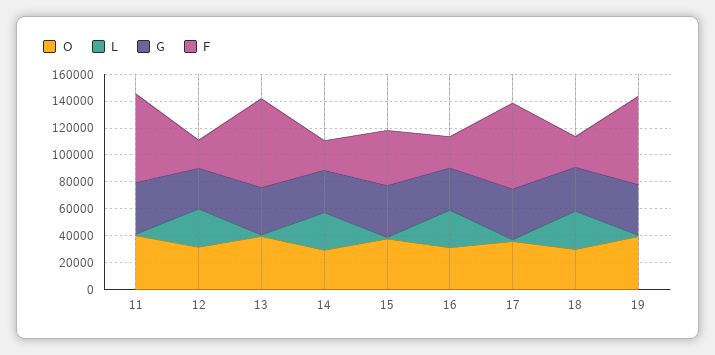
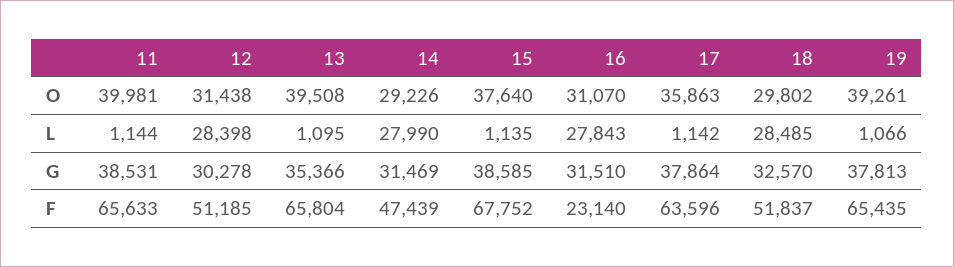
F, 12: 20000 -> 51185
F, 14: 20000 -> 47439
F, 15: 40000 -> 67752
F, 18: 20000 -> 51837

